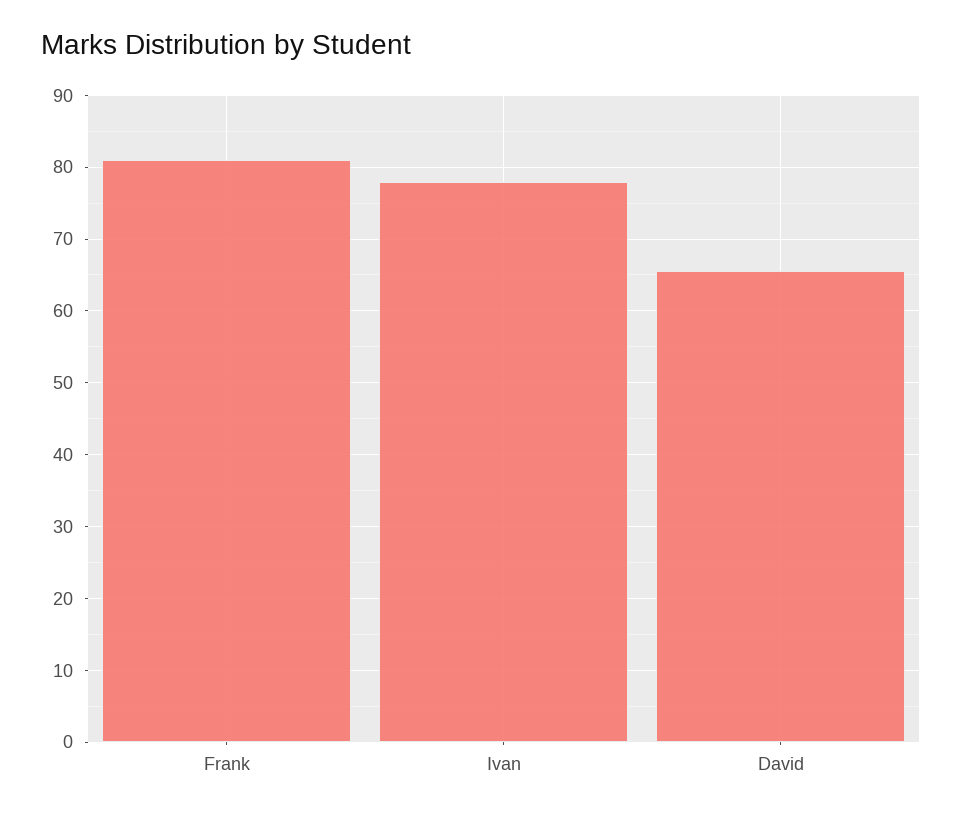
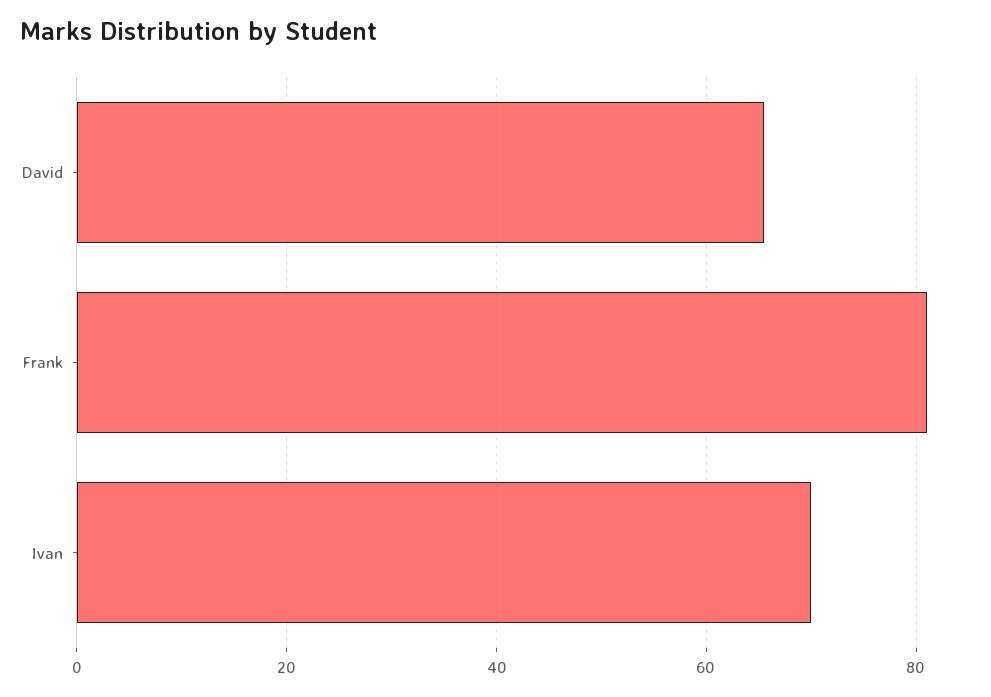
Ivan: 78 -> 70

